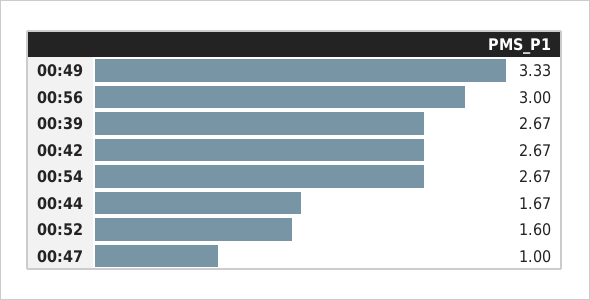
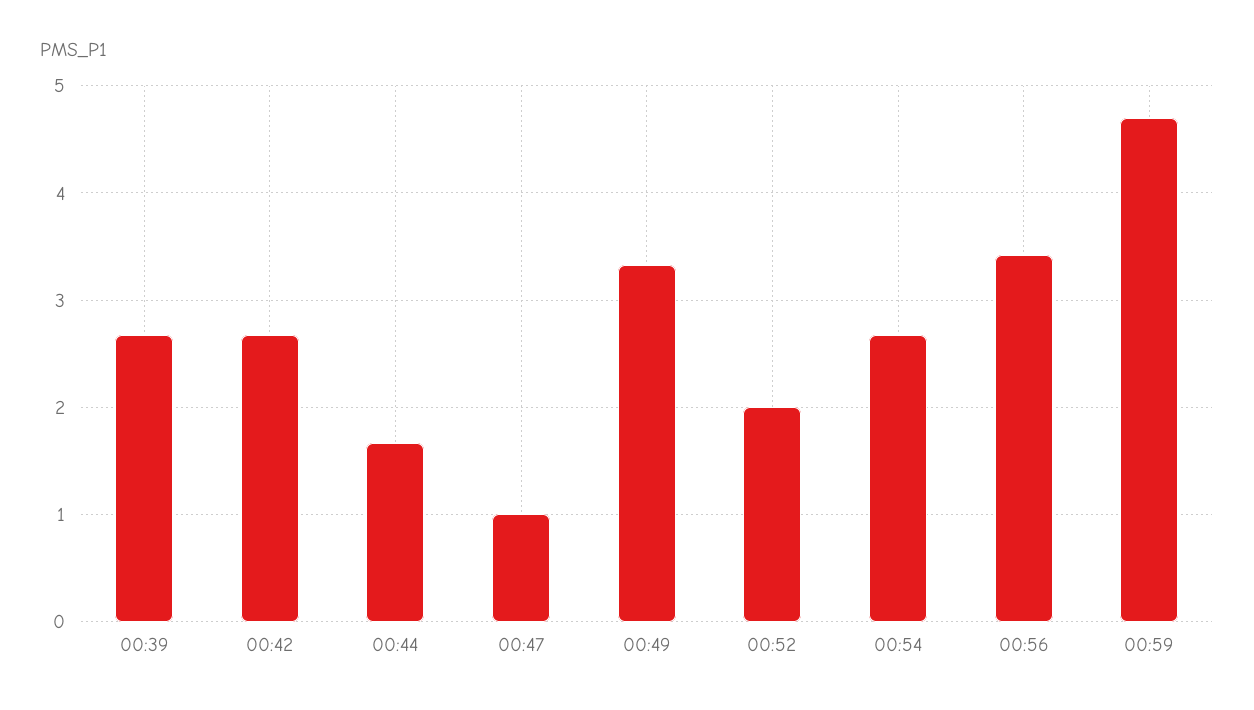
00:56: 3 -> 3.4
00:52: 1.6 -> 2
00:59: none -> 4.7

